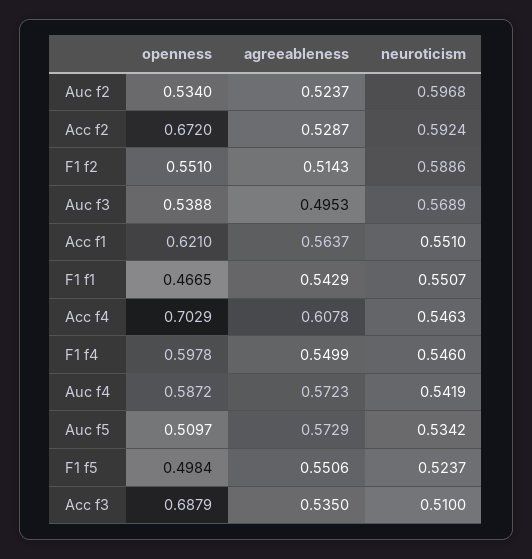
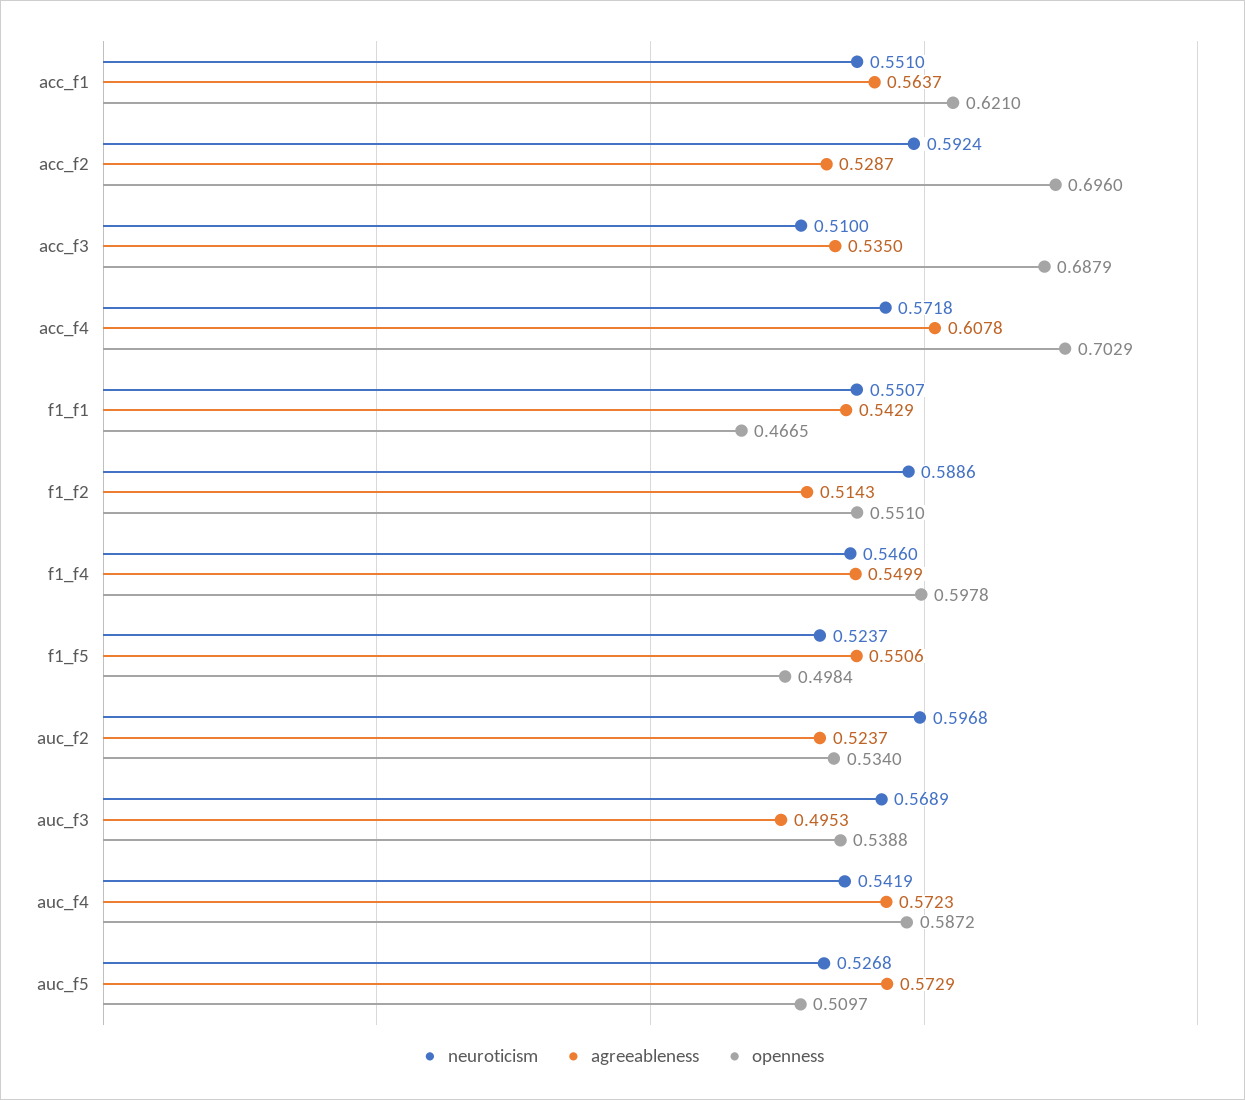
openness, Acc f2: 0.672 -> 0.696
neuroticism, Acc f4: 0.5463 -> 0.5718
neuroticism, Auc f5: 0.5342 -> 0.5268

